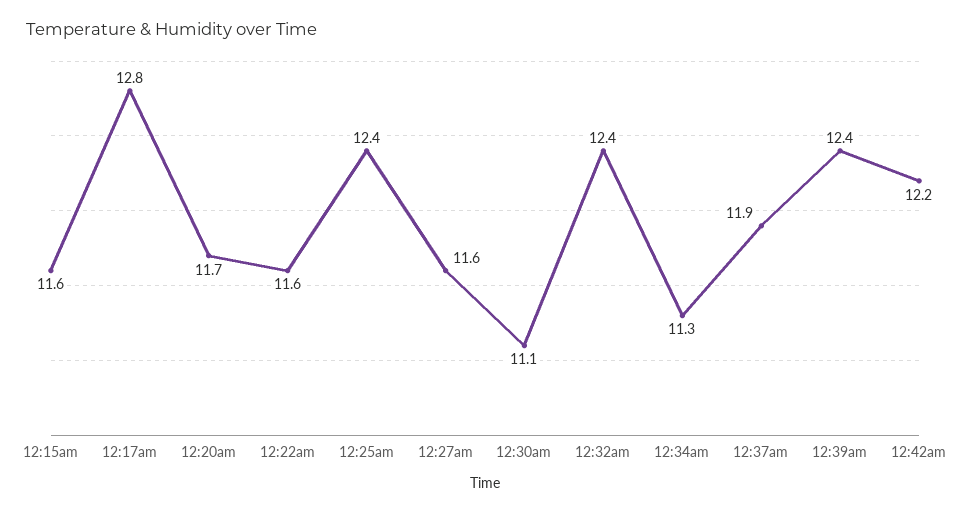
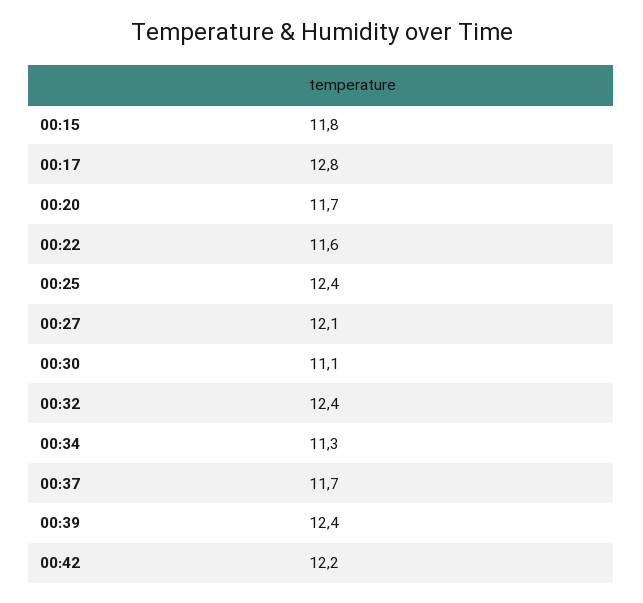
12:15am: 11.6 -> 11.8
12:27am: 11.6 -> 12.1
12:37am: 11.9 -> 11.7

